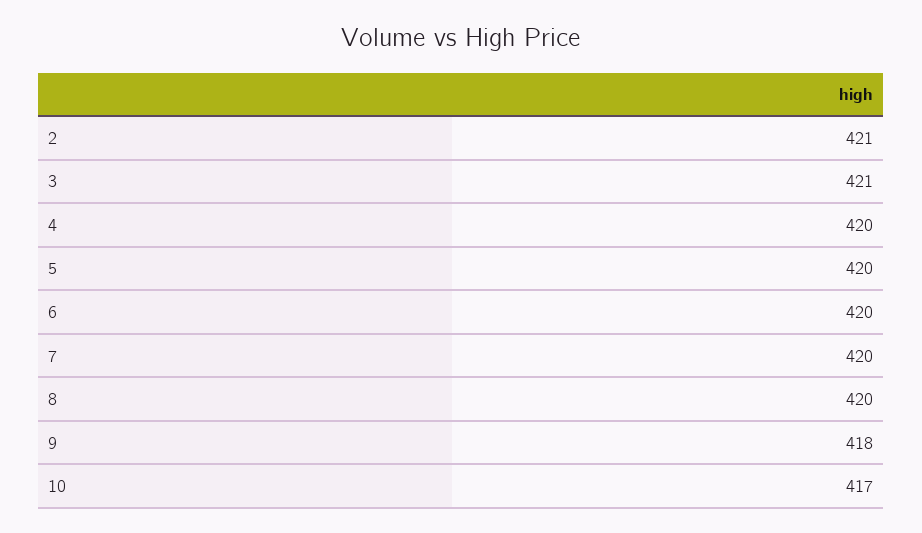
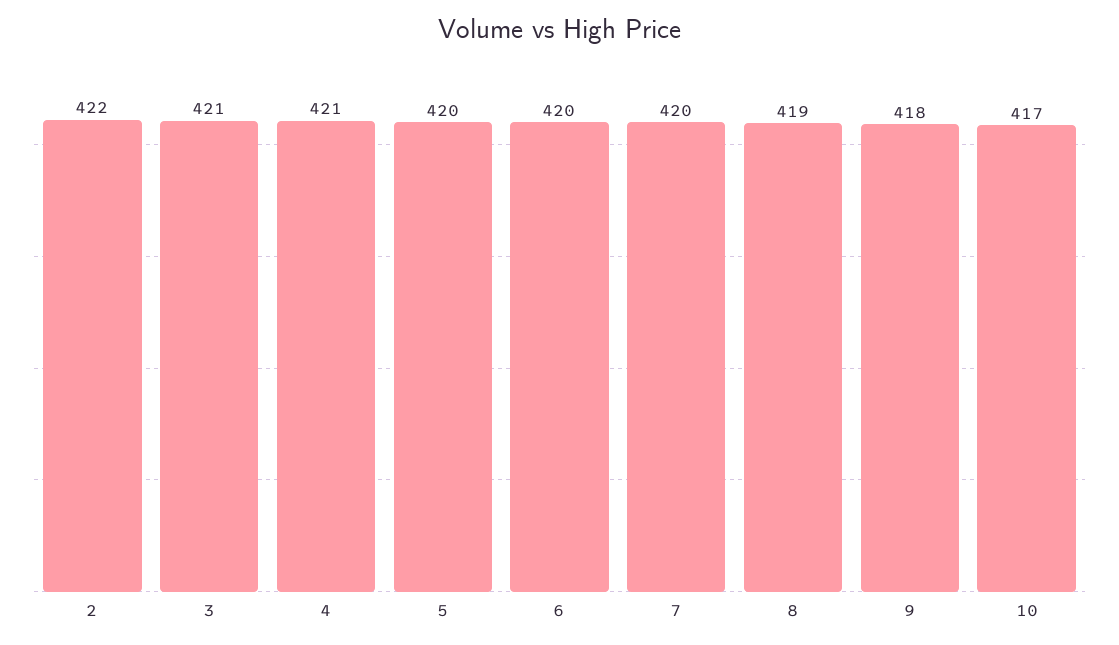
2: 421 -> 422
4: 420 -> 421
8: 420 -> 419

